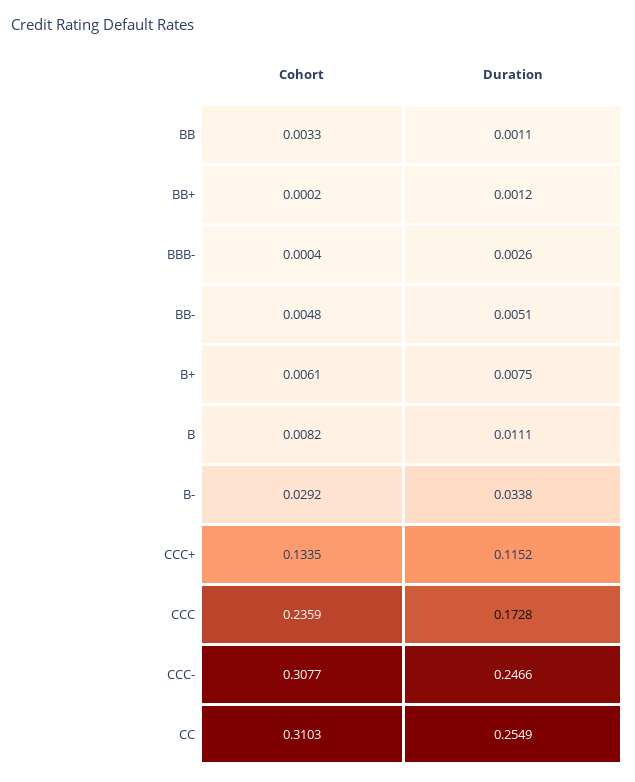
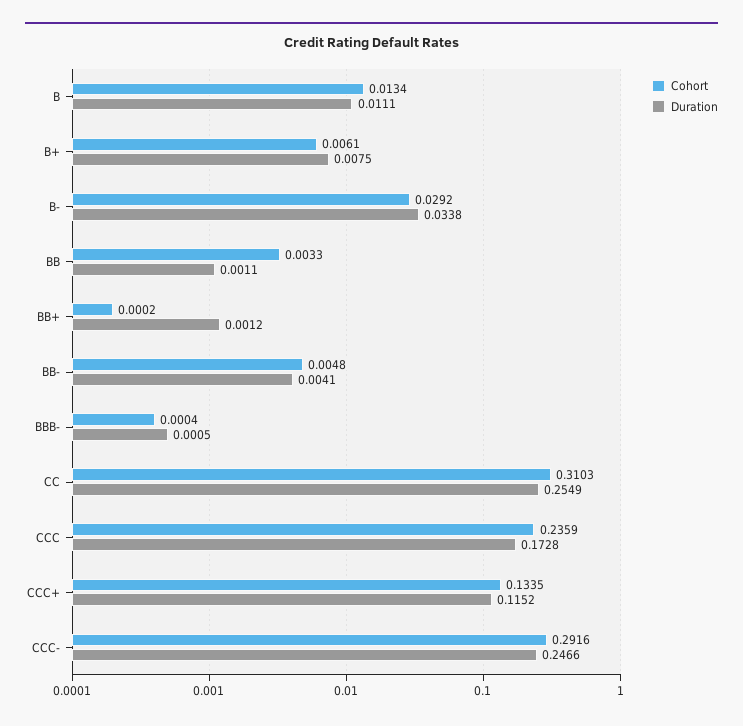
Duration, BBB-: 0.0026 -> 0.0005
Duration, BB-: 0.0051 -> 0.0041
Cohort, B: 0.0082 -> 0.0134
Cohort, CCC-: 0.3077 -> 0.2916

